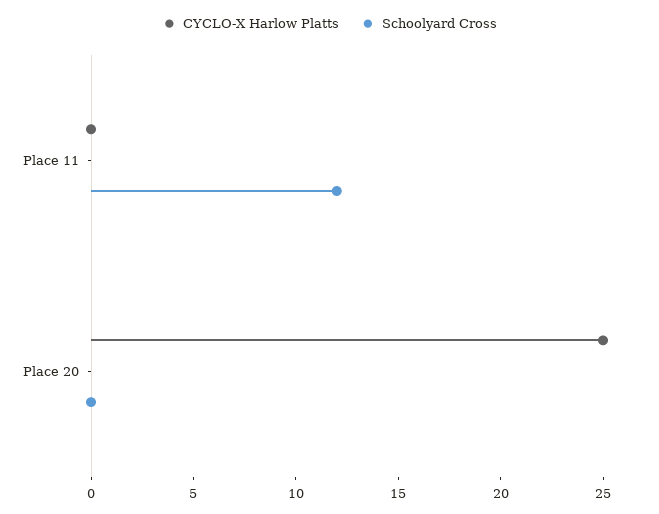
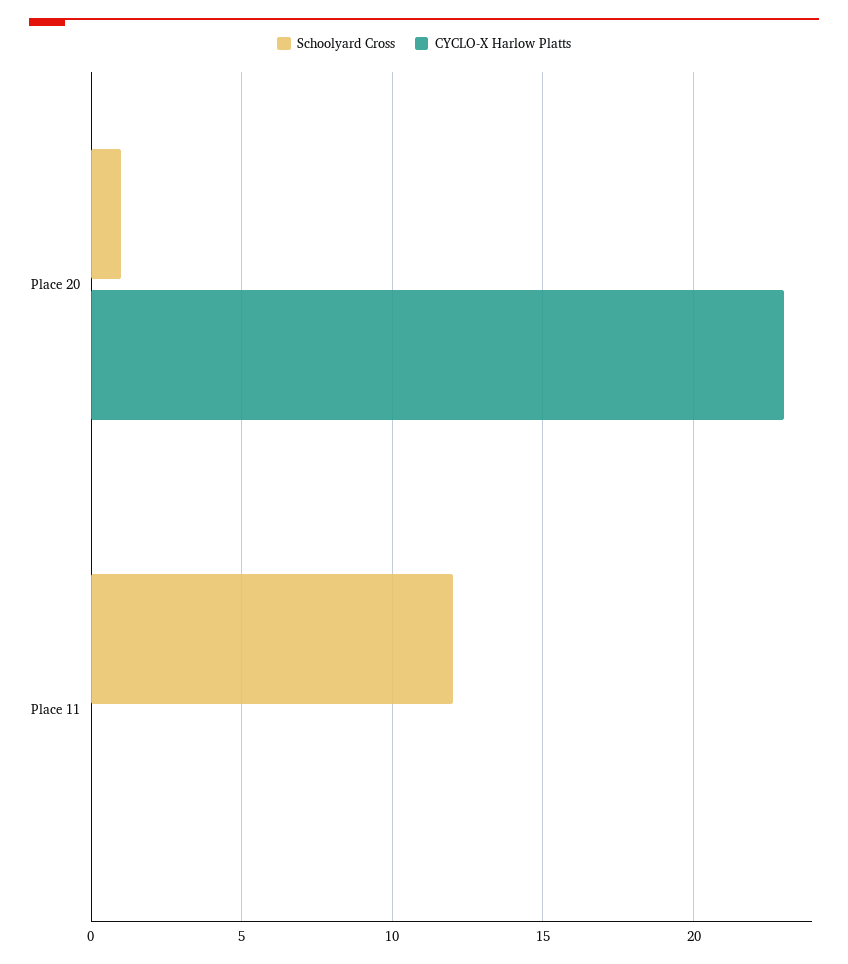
CYCLO-X Harlow Platts, Place 20: 25 -> 23
Schoolyard Cross, Place 20: 0 -> 1

